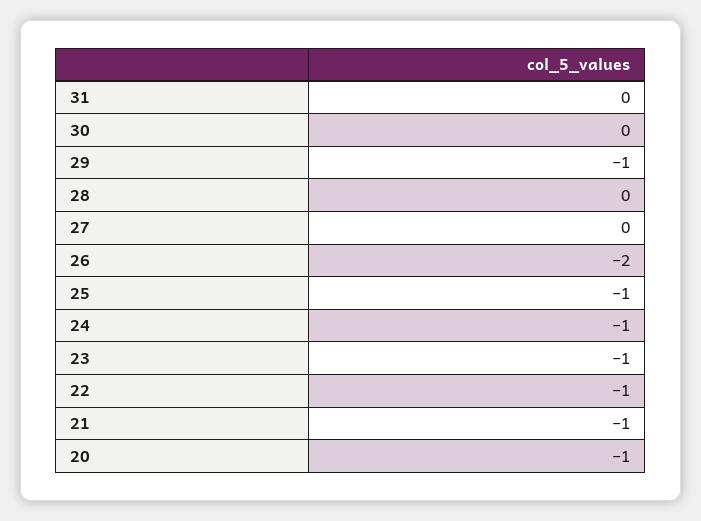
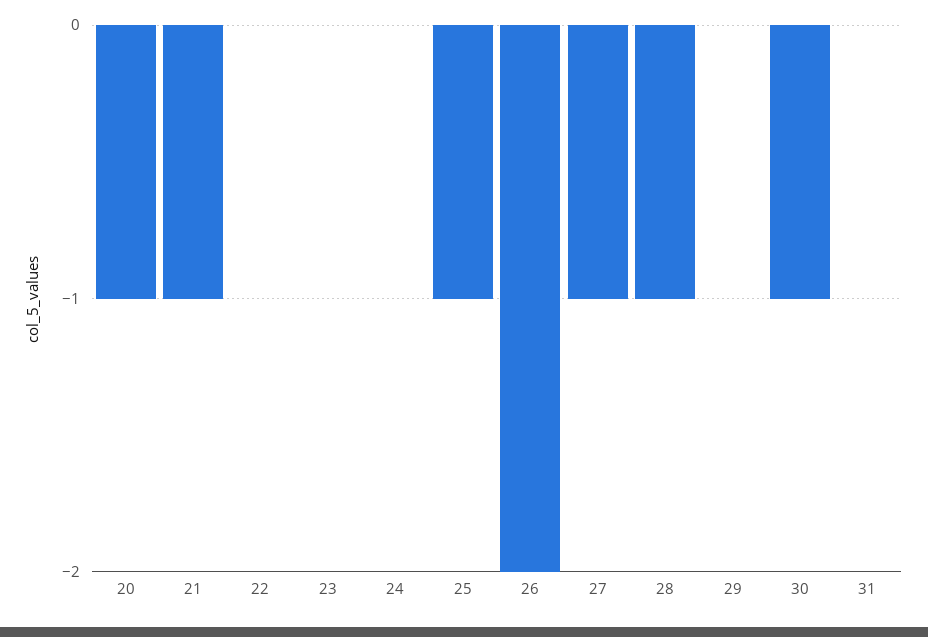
30: 0 -> -1
29: -1 -> 0
28: 0 -> -1
27: 0 -> -1
24: -1 -> 0
23: -1 -> 0
22: -1 -> 0

